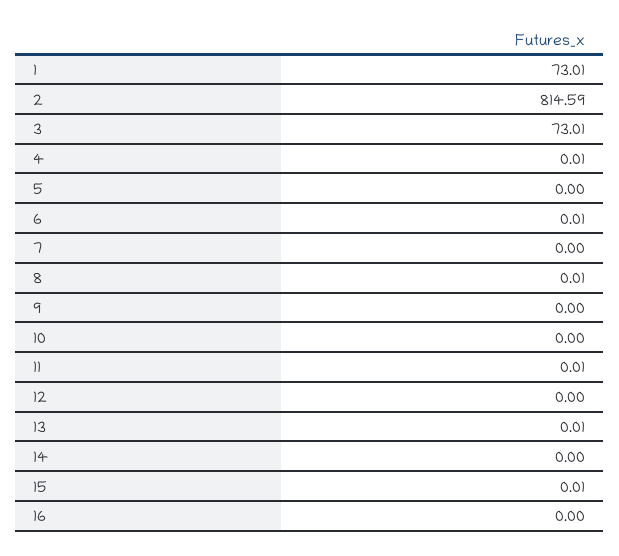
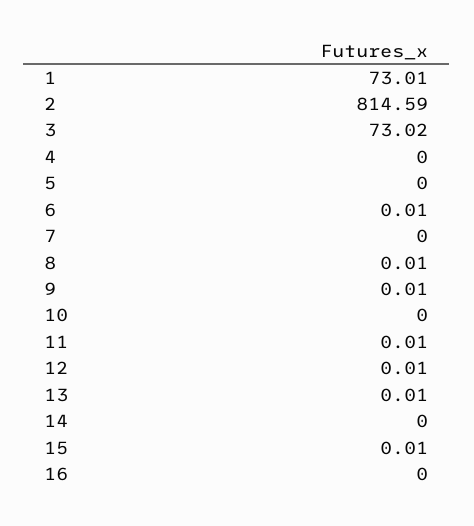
3: 73.01 -> 73.02
4: 0.01 -> 0
9: 0 -> 0.01
12: 0 -> 0.01

